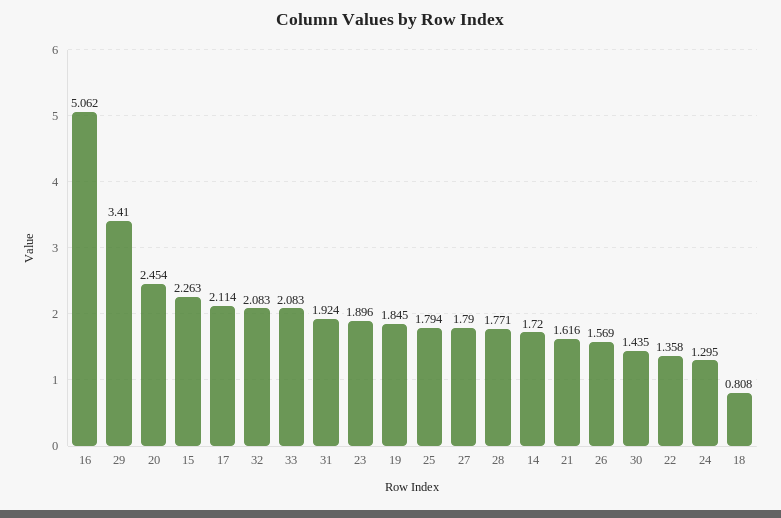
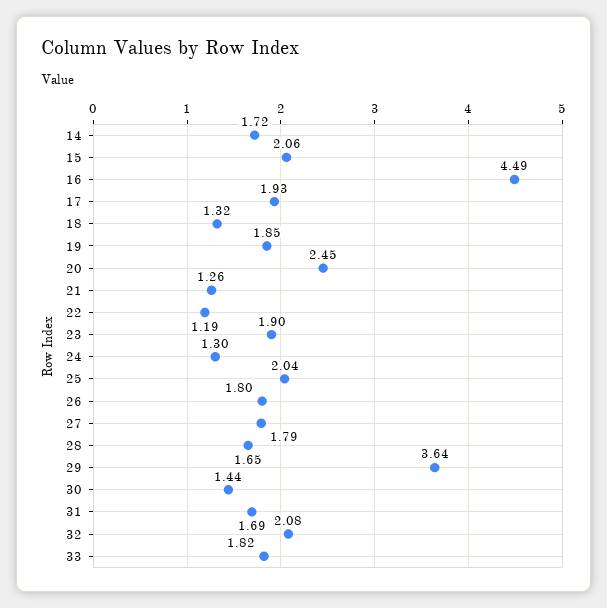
16: 5.062 -> 4.49
29: 3.41 -> 3.64
15: 2.263 -> 2.06
17: 2.114 -> 1.93
33: 2.083 -> 1.82
31: 1.924 -> 1.69
25: 1.794 -> 2.04
28: 1.771 -> 1.65
21: 1.616 -> 1.26
26: 1.569 -> 1.8
22: 1.358 -> 1.19
18: 0.808 -> 1.32

